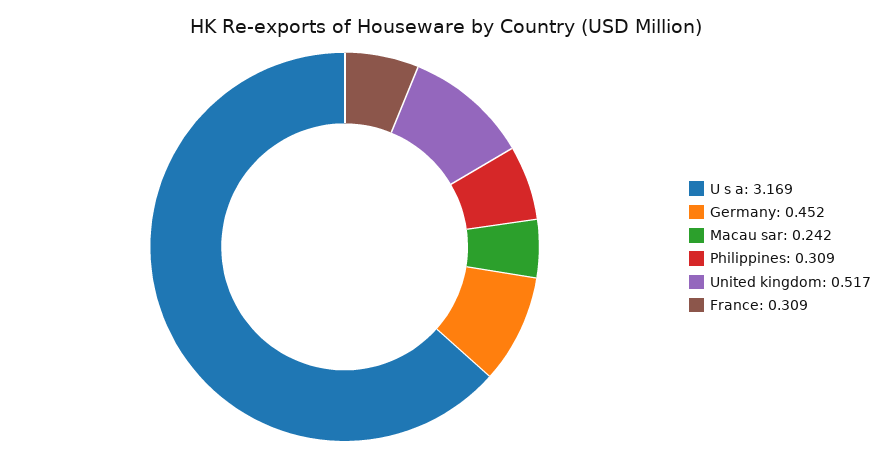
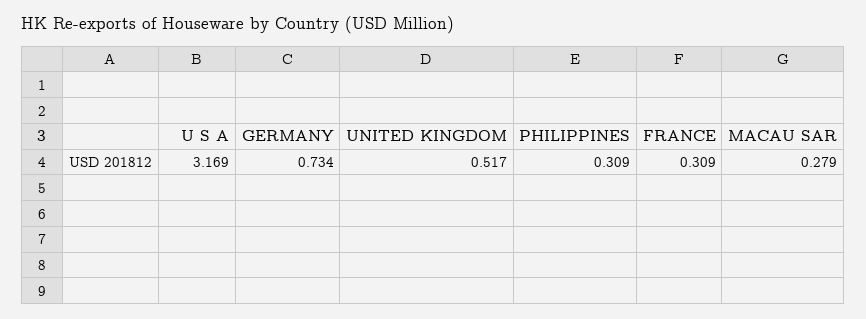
Germany: 0.452 -> 0.734
Macau sar: 0.242 -> 0.279

